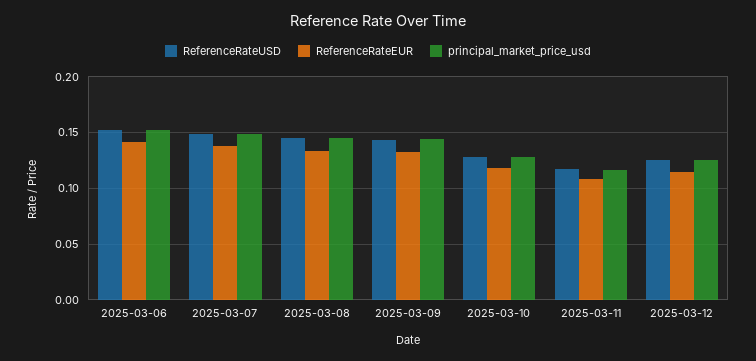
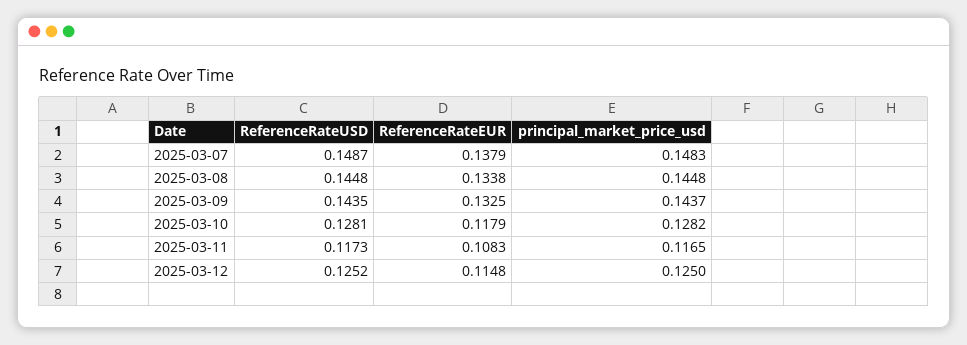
ReferenceRateUSD, 2025-03-06: 0.15 -> none
ReferenceRateEUR, 2025-03-06: 0.14 -> none
principal_market_price_usd, 2025-03-06: 0.15 -> none

